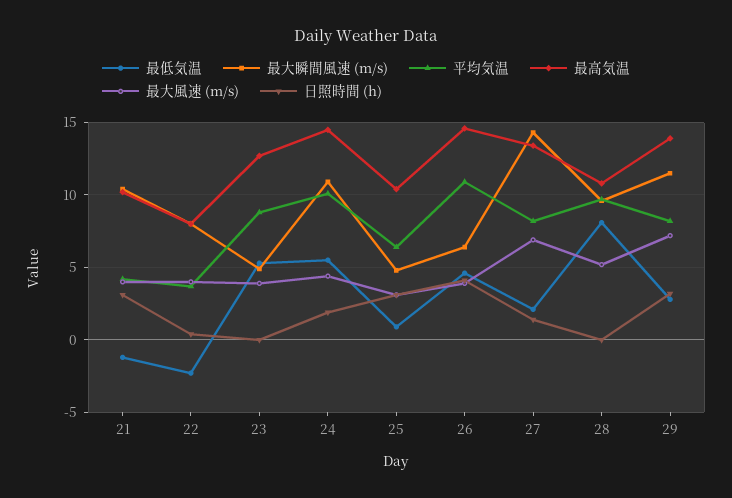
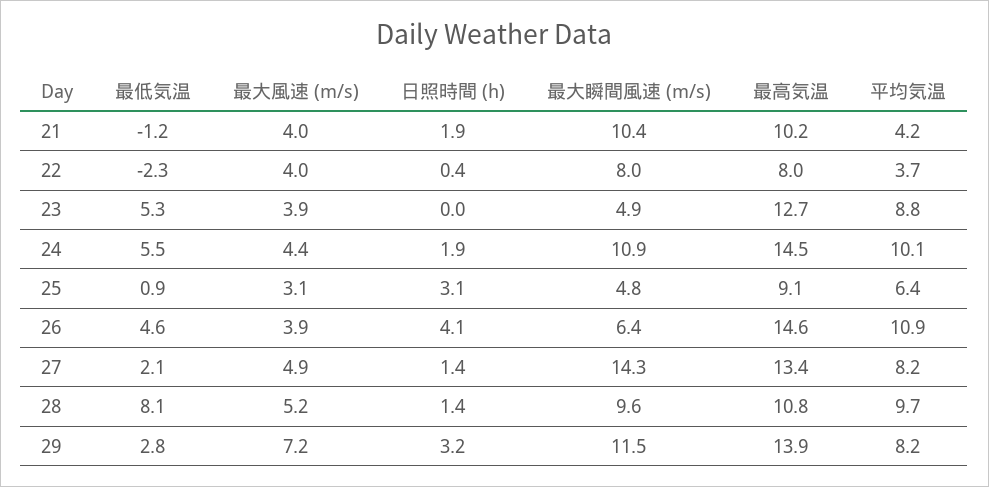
日照時間 (h), 21: 3 -> 1.9
最高気温, 25: 10.5 -> 9.1
最大風速 (m/s), 27: 7 -> 4.9
日照時間 (h), 28: 0 -> 1.4

